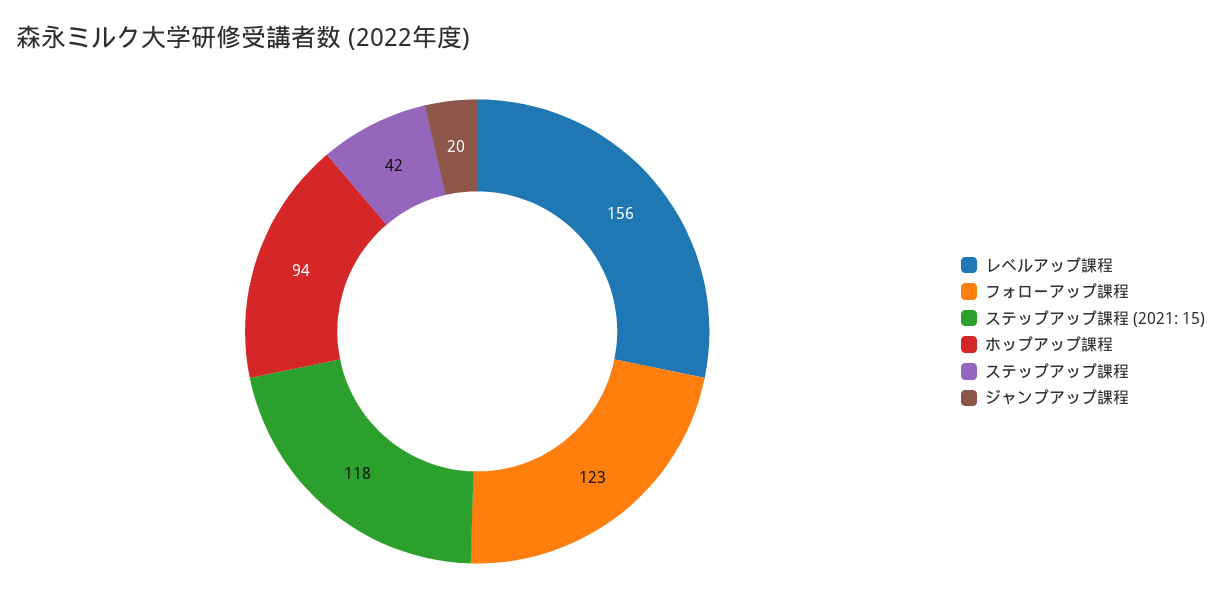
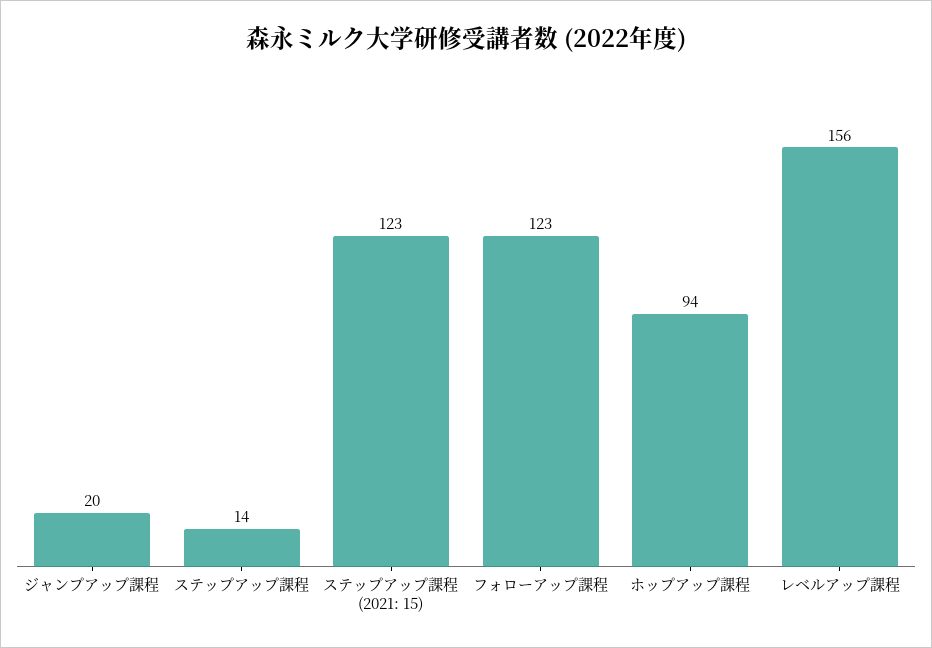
ステップアップ課程 (2021: 15): 118 -> 123
ステップアップ課程: 42 -> 14

